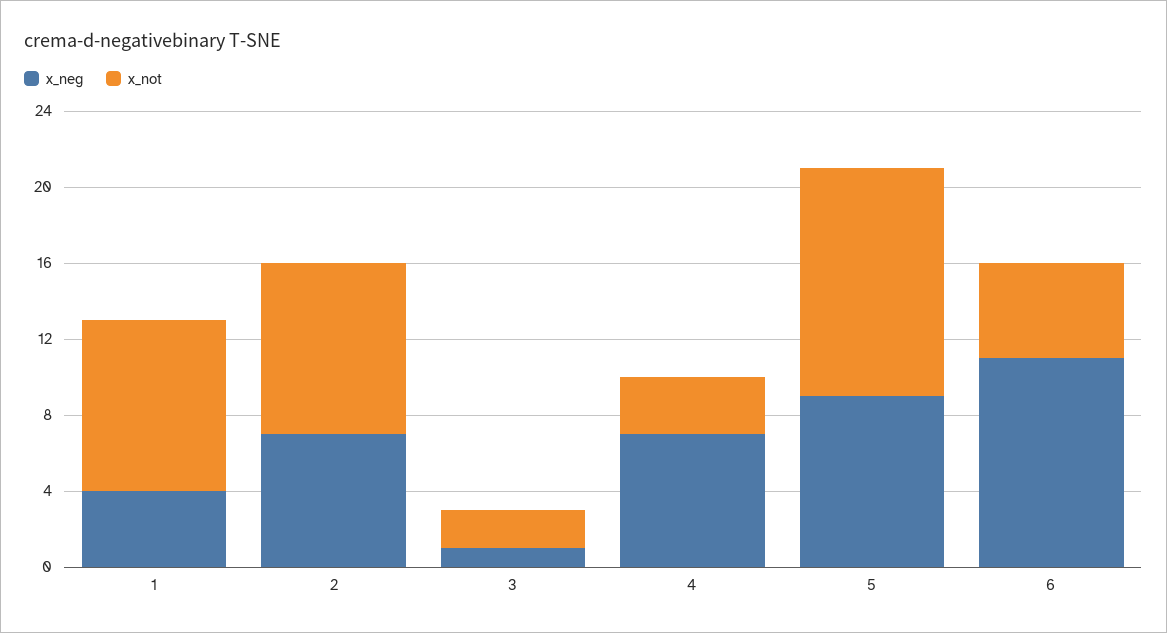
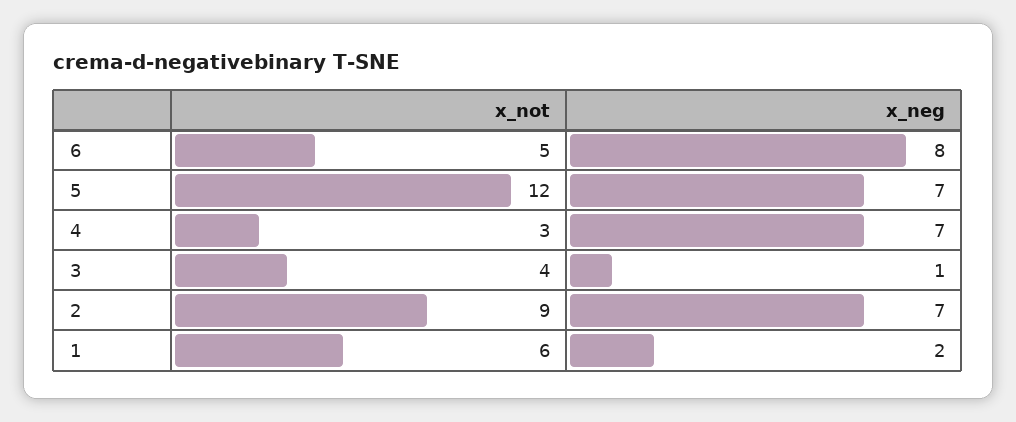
x_neg, 1: 4 -> 2
x_not, 1: 9 -> 6
x_not, 3: 2 -> 4
x_neg, 5: 9 -> 7
x_neg, 6: 11 -> 8

